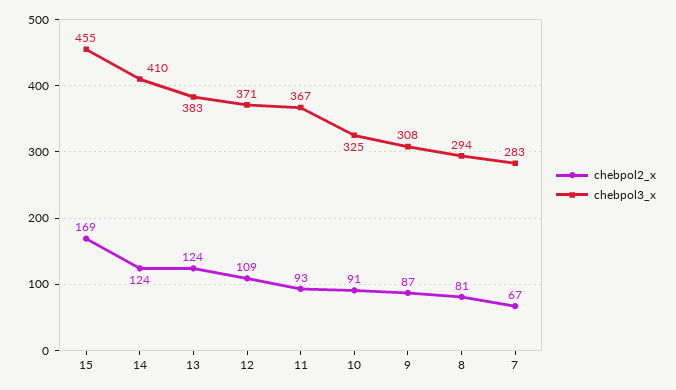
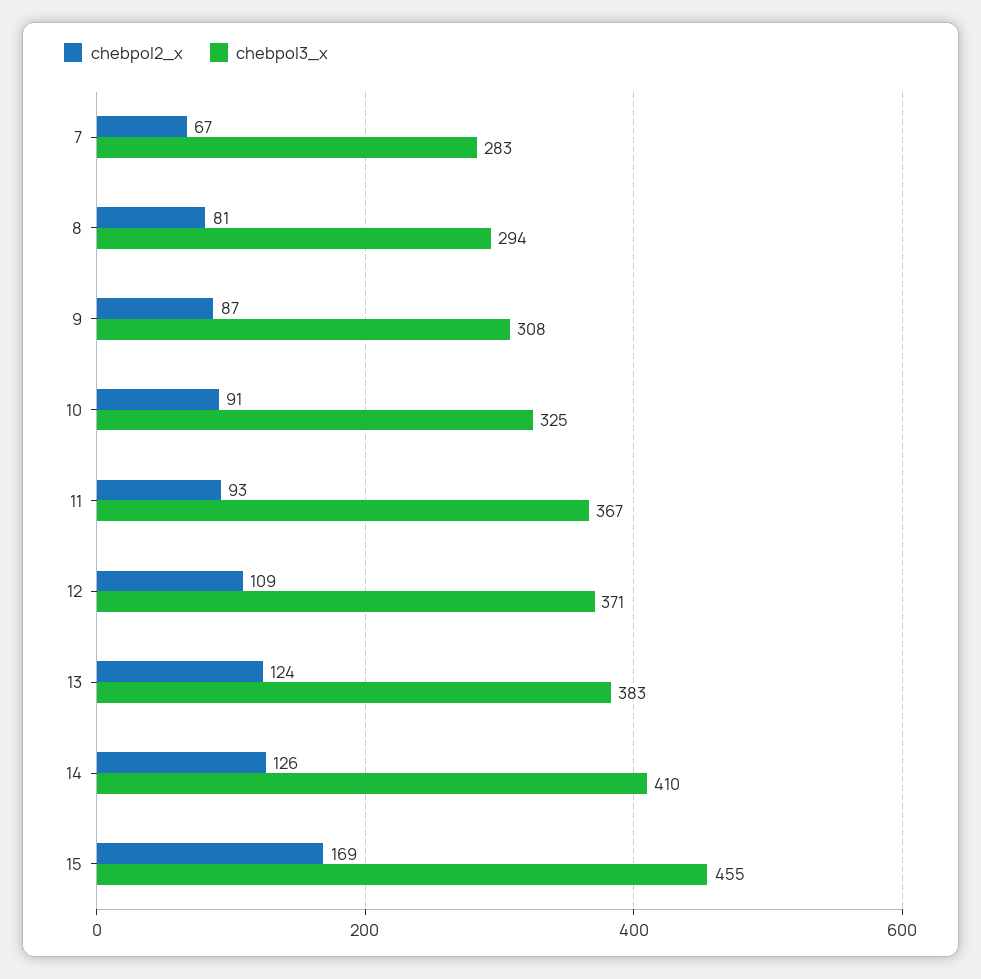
chebpol2_x, 14: 124 -> 126

